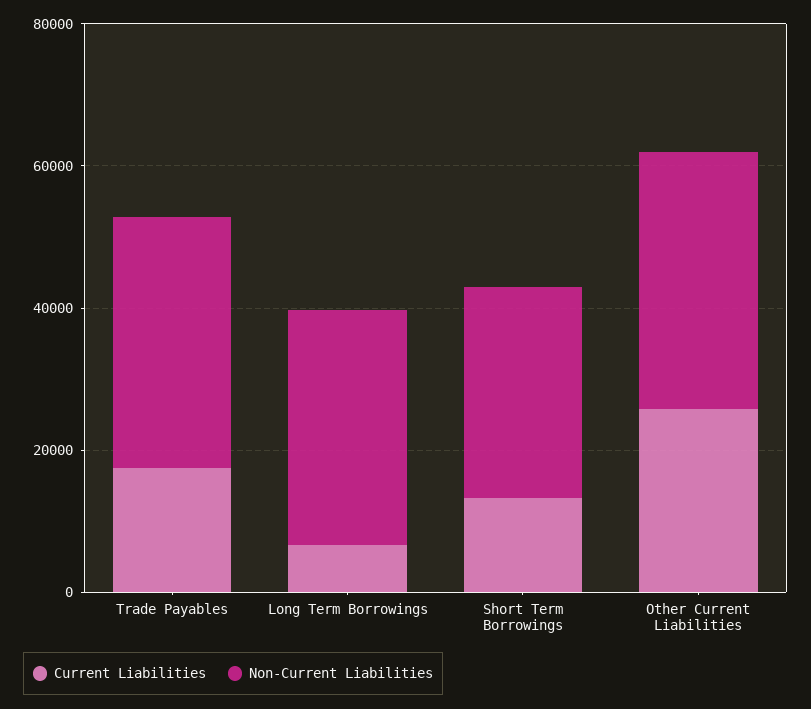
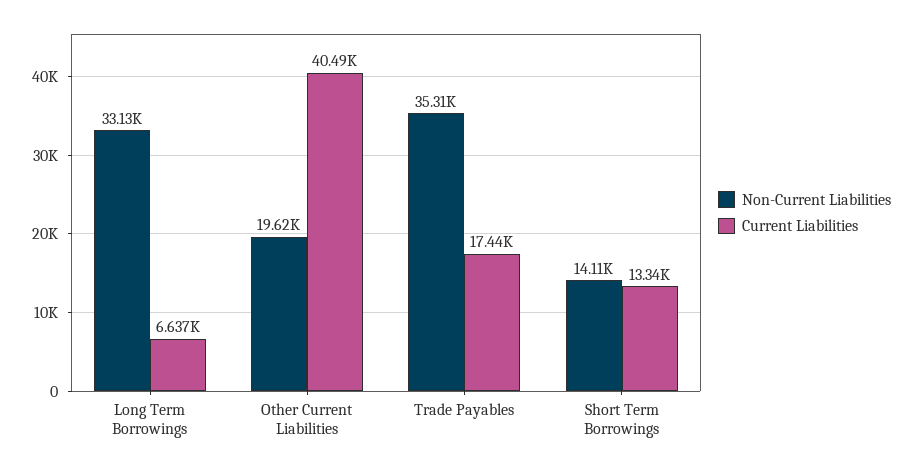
Non-Current Liabilities, Short Term Borrowings: 30000 -> 14110
Current Liabilities, Other Current Liabilities: 25000 -> 40490
Non-Current Liabilities, Other Current Liabilities: 35000 -> 19620

